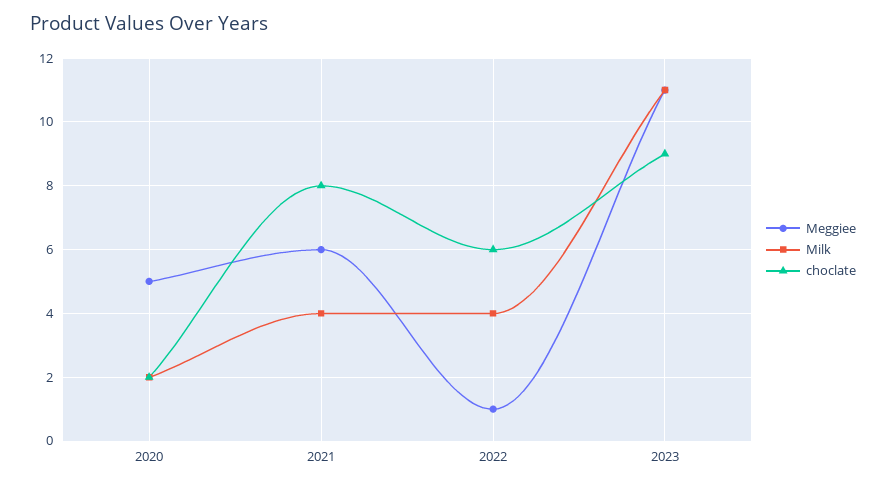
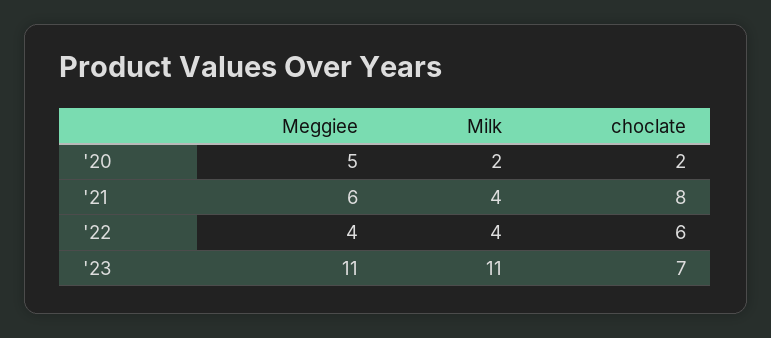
Meggiee, 2022: 1 -> 4
choclate, 2023: 9 -> 7

